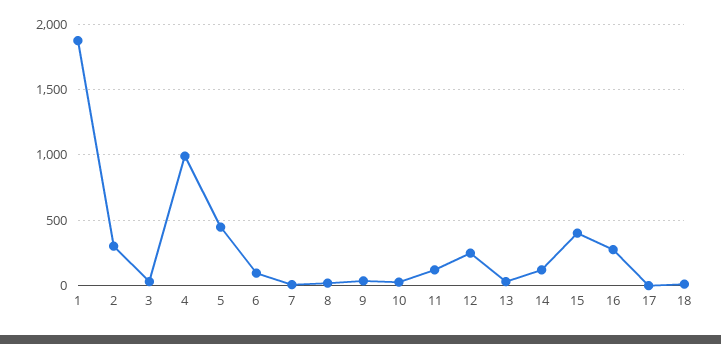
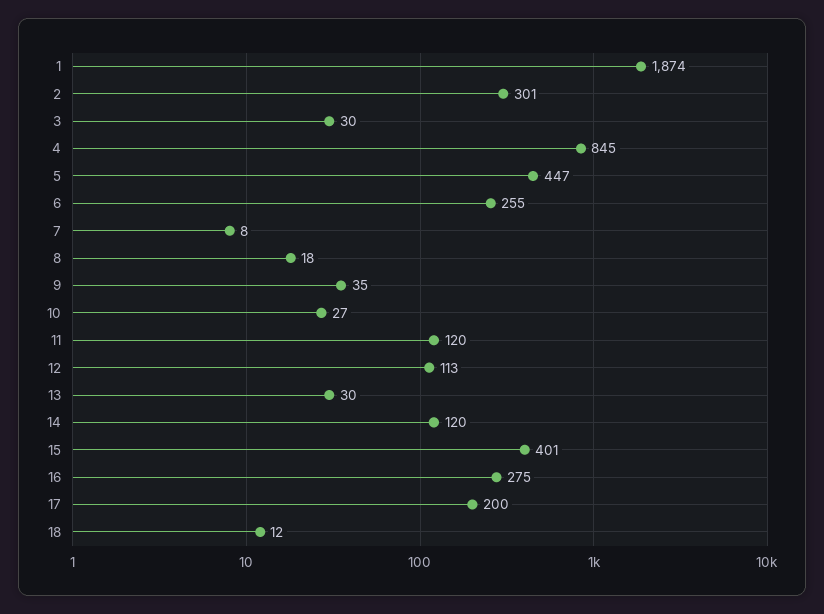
4: 1000 -> 845
6: 100 -> 255
12: 250 -> 113
17: 0 -> 200

